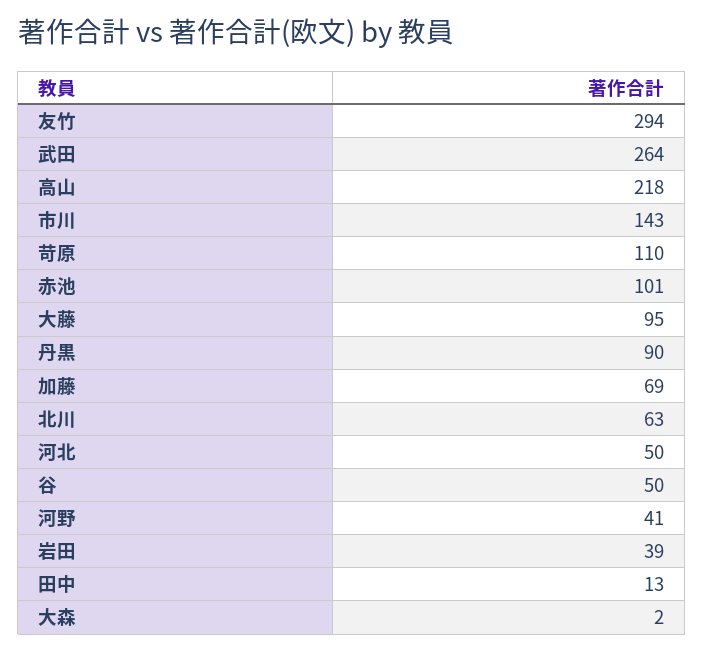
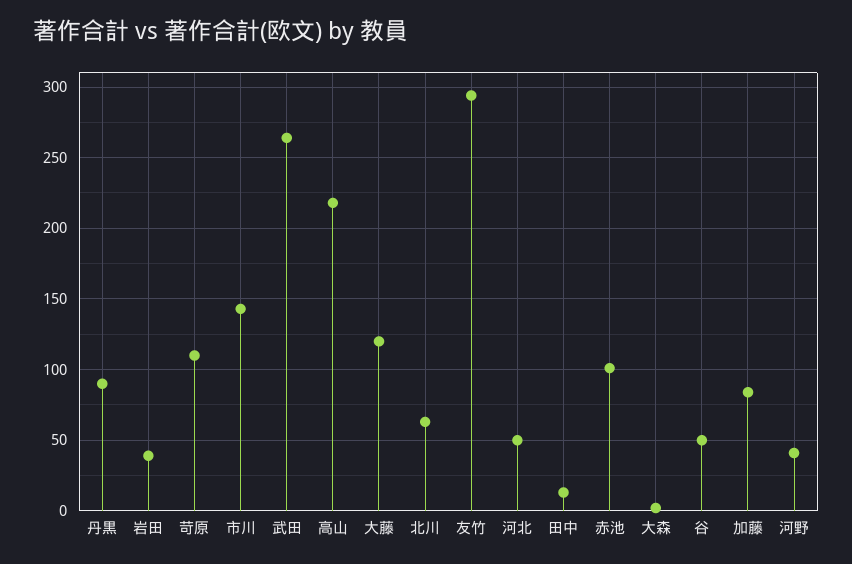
大藤: 95 -> 120
加藤: 69 -> 85

